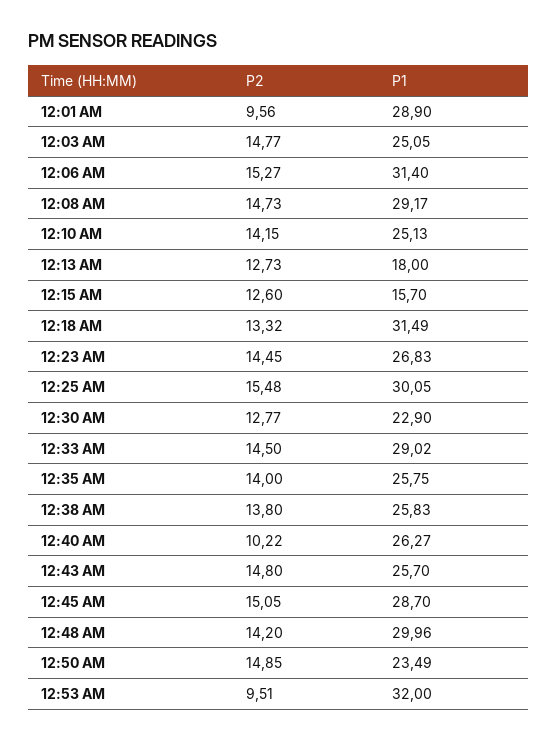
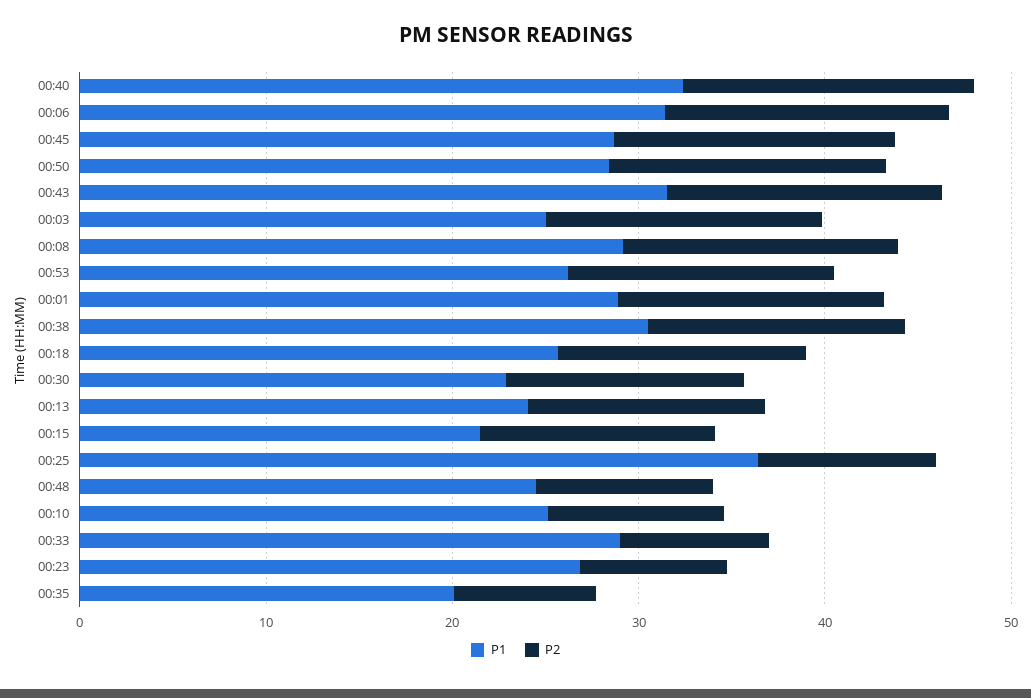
P2, 12:01 AM: 9.56 -> 14
P2, 12:10 AM: 14.15 -> 10
P1, 12:13 AM: 18 -> 24
P1, 12:15 AM: 15.7 -> 22
P1, 12:18 AM: 31.49 -> 26
P2, 12:23 AM: 14.45 -> 8
P2, 12:25 AM: 15.48 -> 10
P1, 12:25 AM: 30.05 -> 36
P2, 12:33 AM: 14.5 -> 8
P2, 12:35 AM: 14 -> 8
P1, 12:35 AM: 25.75 -> 20
P1, 12:38 AM: 25.83 -> 30
P2, 12:40 AM: 10.22 -> 16
P1, 12:40 AM: 26.27 -> 32
P1, 12:43 AM: 25.7 -> 32
P2, 12:48 AM: 14.2 -> 10
P1, 12:48 AM: 29.96 -> 24
P1, 12:50 AM: 23.49 -> 28
P2, 12:53 AM: 9.51 -> 14
P1, 12:53 AM: 32 -> 26

